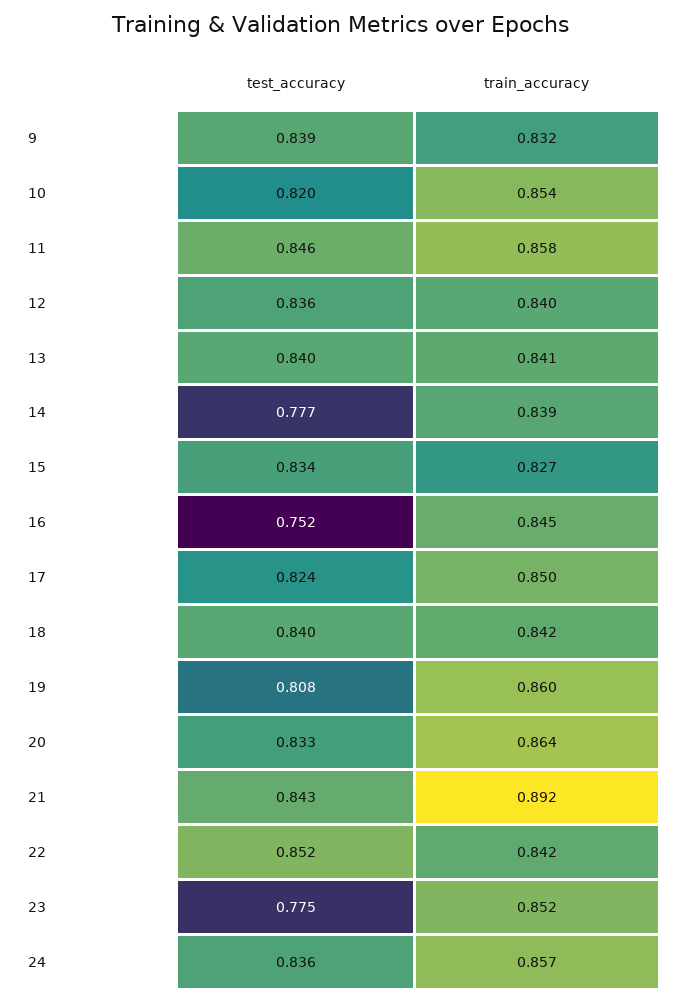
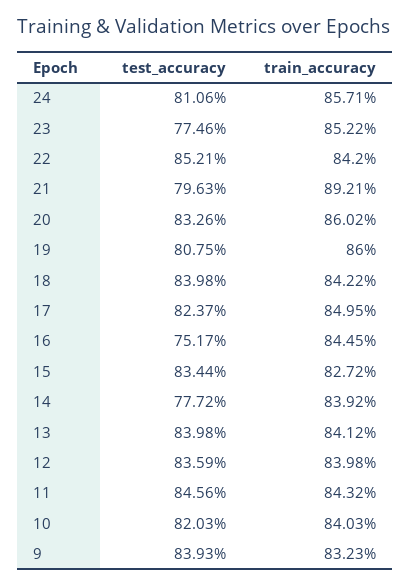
train_accuracy, 10: 0.854 -> 0.8403
train_accuracy, 11: 0.858 -> 0.8432
train_accuracy, 20: 0.864 -> 0.8602
test_accuracy, 21: 0.843 -> 0.7963
test_accuracy, 24: 0.836 -> 0.8106

